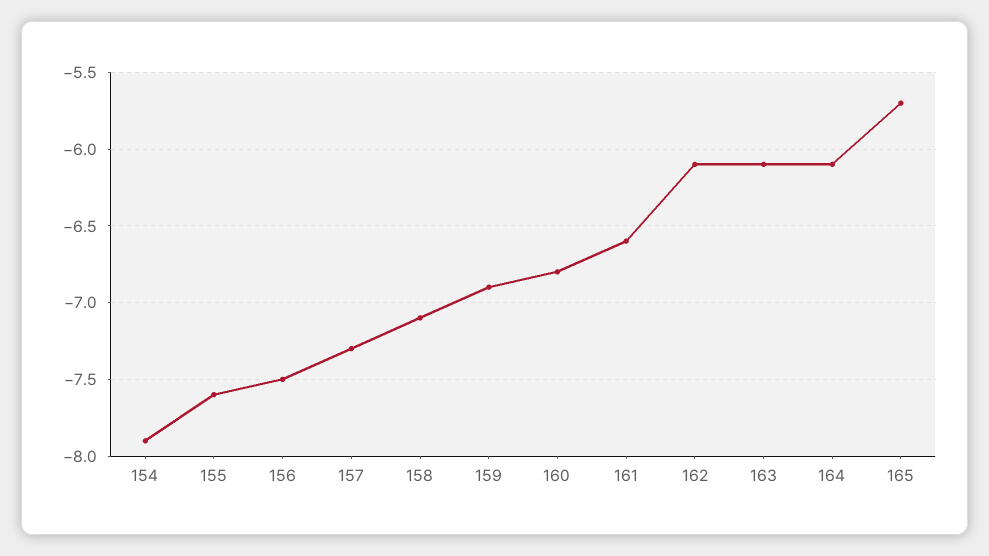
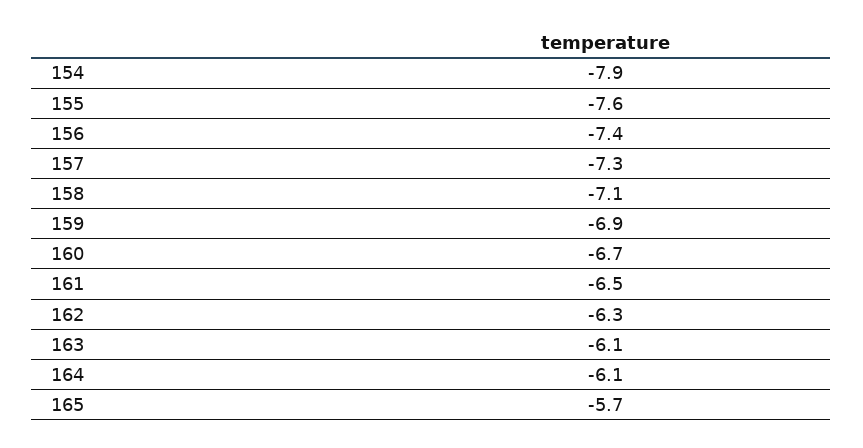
156: -7.5 -> -7.4
160: -6.8 -> -6.7
161: -6.6 -> -6.5
162: -6.1 -> -6.3

